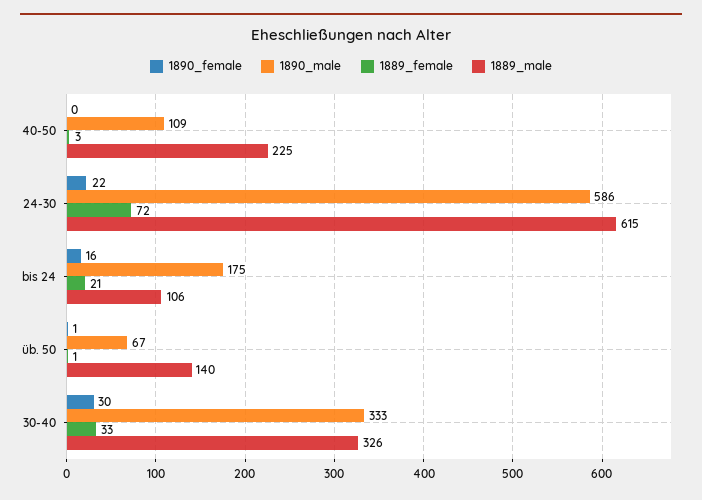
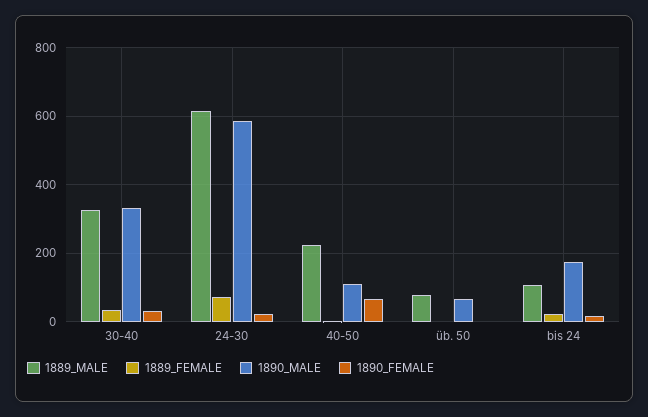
1890_female, 40-50: 0 -> 60
1889_male, üb. 50: 140 -> 80

